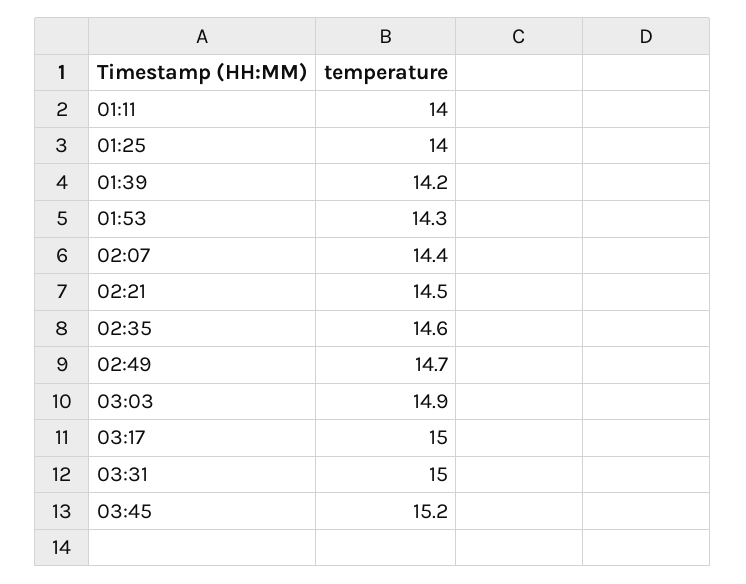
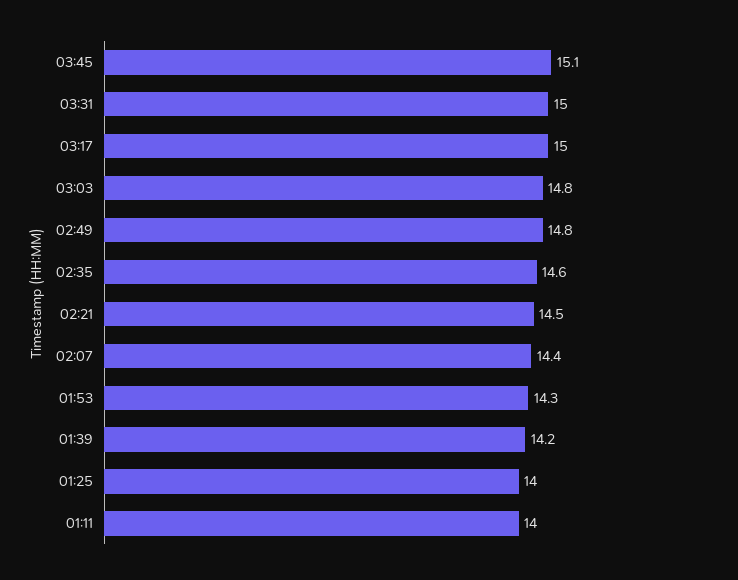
02:49: 14.7 -> 14.8
03:03: 14.9 -> 14.8
03:45: 15.2 -> 15.1

